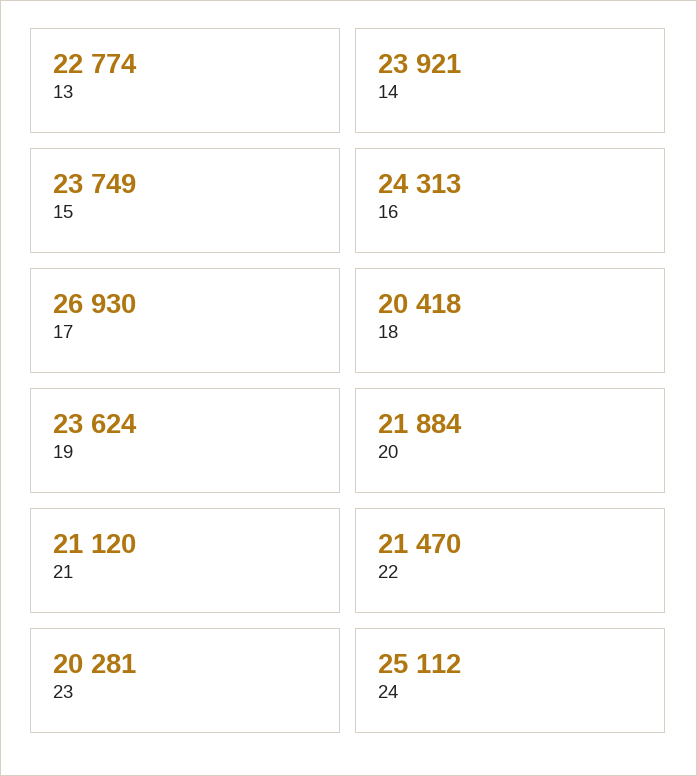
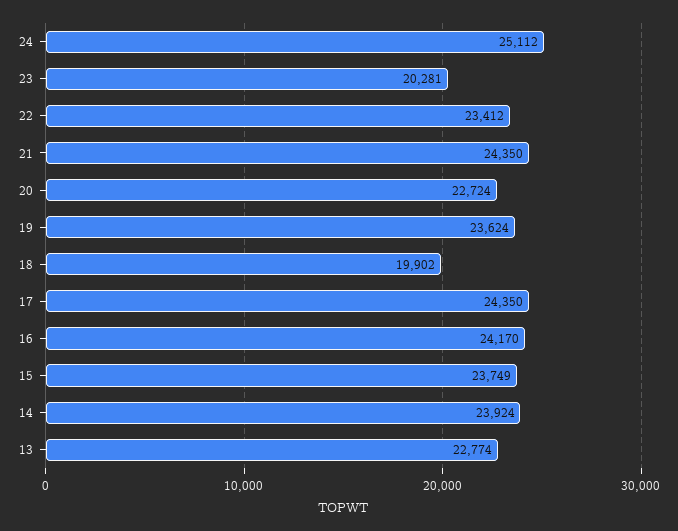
14: 23921 -> 23924
16: 24313 -> 24170
17: 26930 -> 24350
18: 20418 -> 19902
20: 21884 -> 22724
21: 21120 -> 24350
22: 21470 -> 23412

